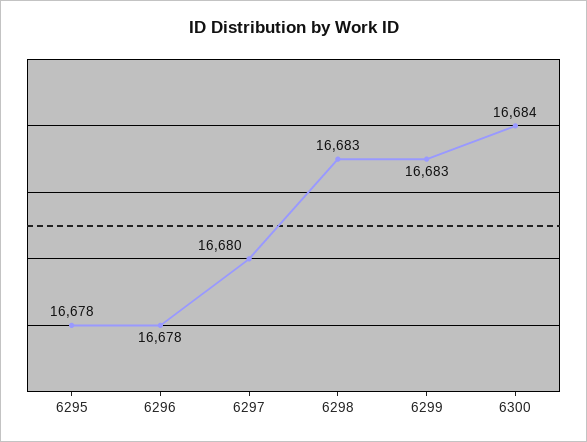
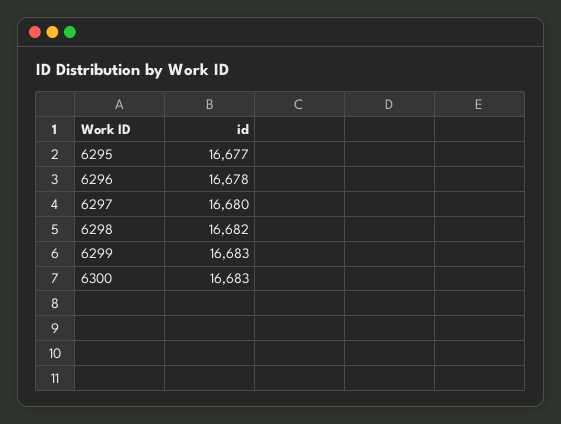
6295: 16678 -> 16677
6298: 16683 -> 16682
6300: 16684 -> 16683

